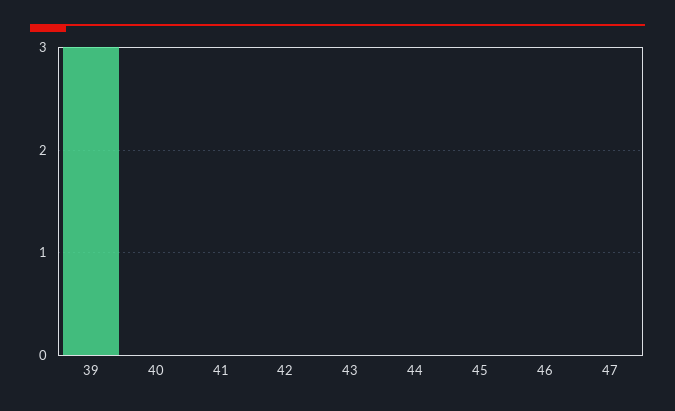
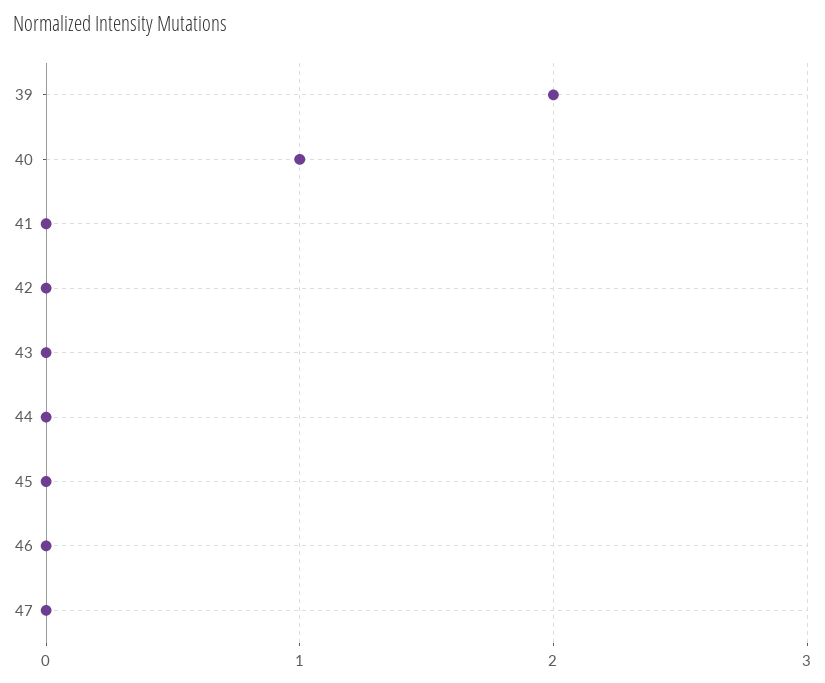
39: 3 -> 2
40: 0 -> 1

